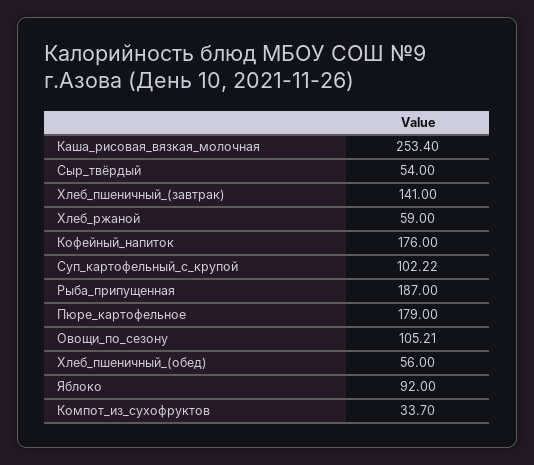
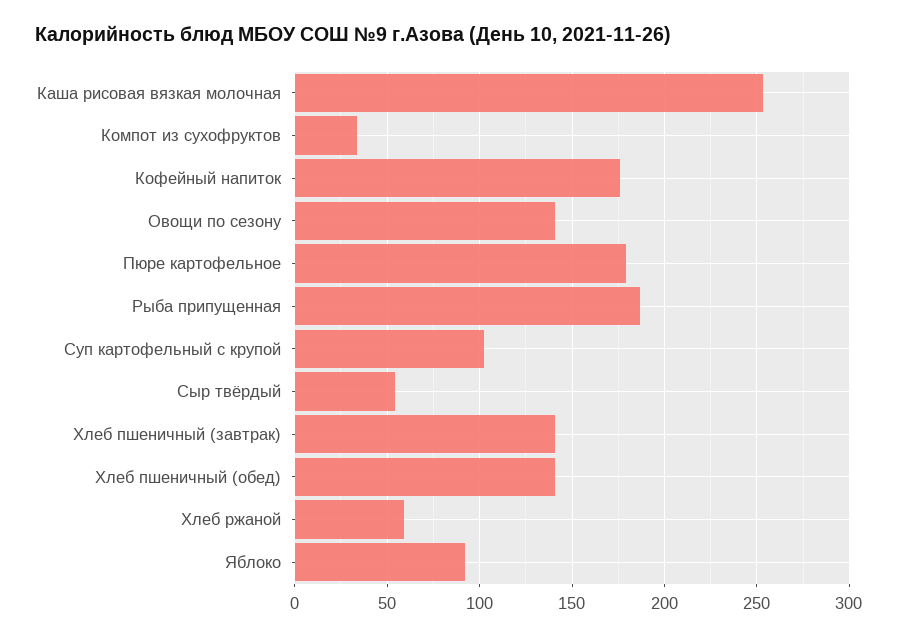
Овощи_по_сезону: 105.21 -> 140
Хлеб_пшеничный_(обед): 56 -> 140

